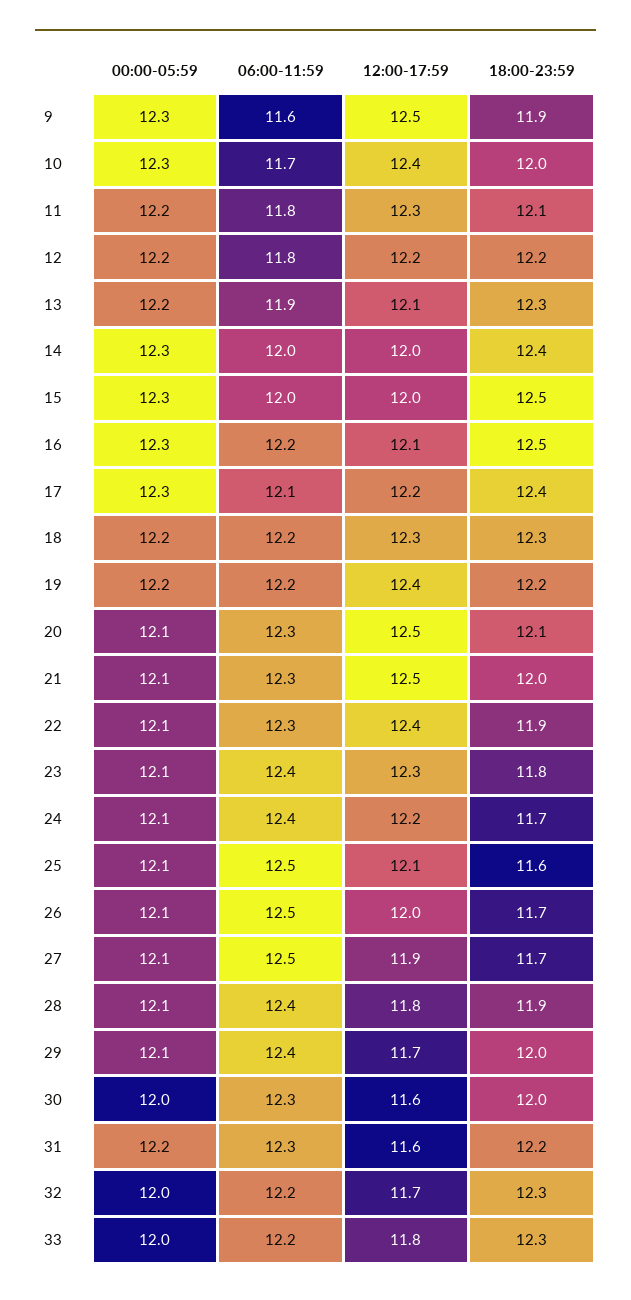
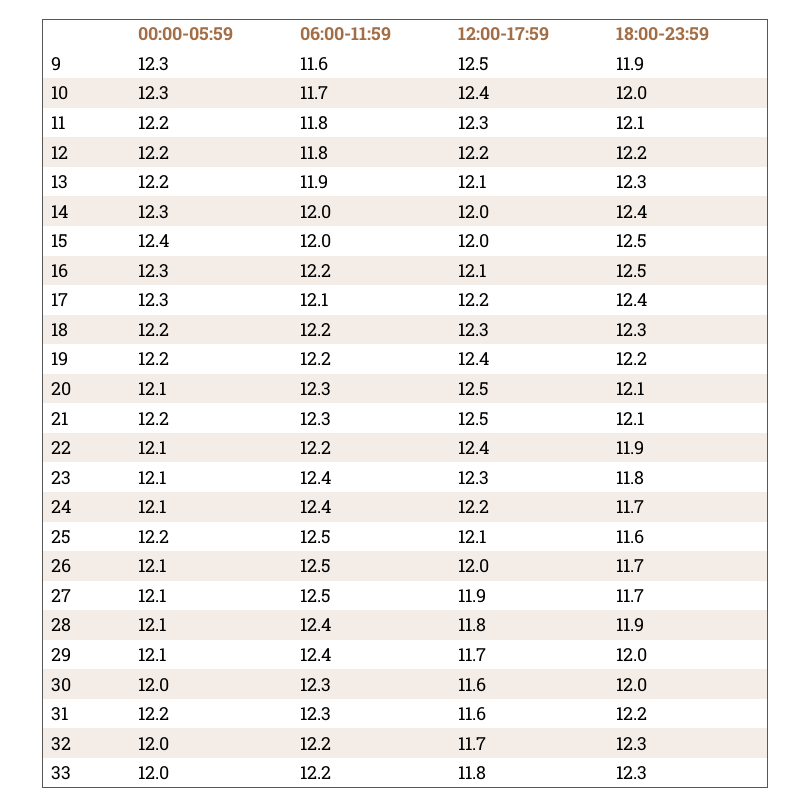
00:00-05:59, 15: 12.3 -> 12.4
00:00-05:59, 21: 12.1 -> 12.2
18:00-23:59, 21: 12 -> 12.1
06:00-11:59, 22: 12.3 -> 12.2
00:00-05:59, 25: 12.1 -> 12.2

